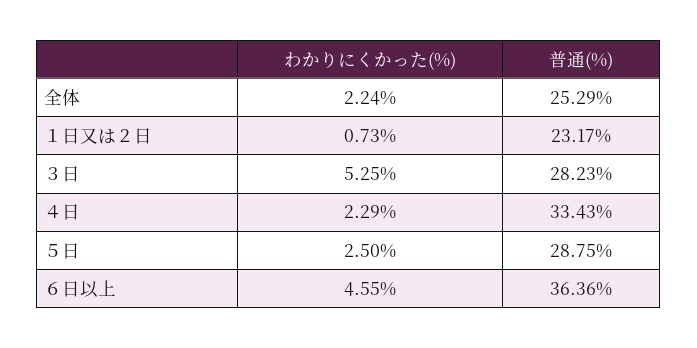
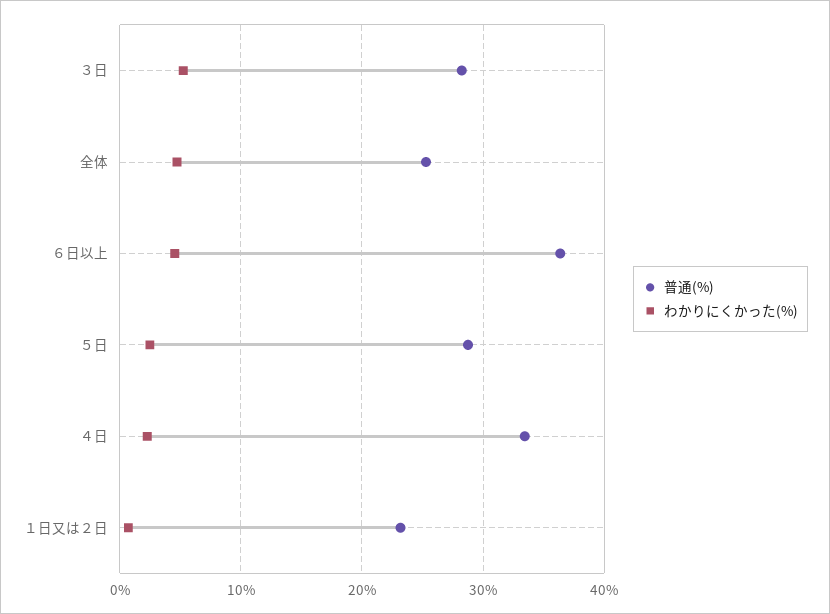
わかりにくかった(%), 全体: 2.24 -> 5

